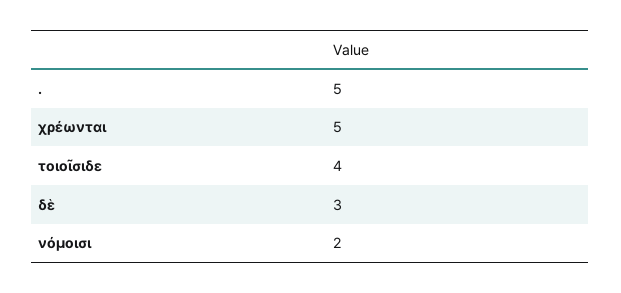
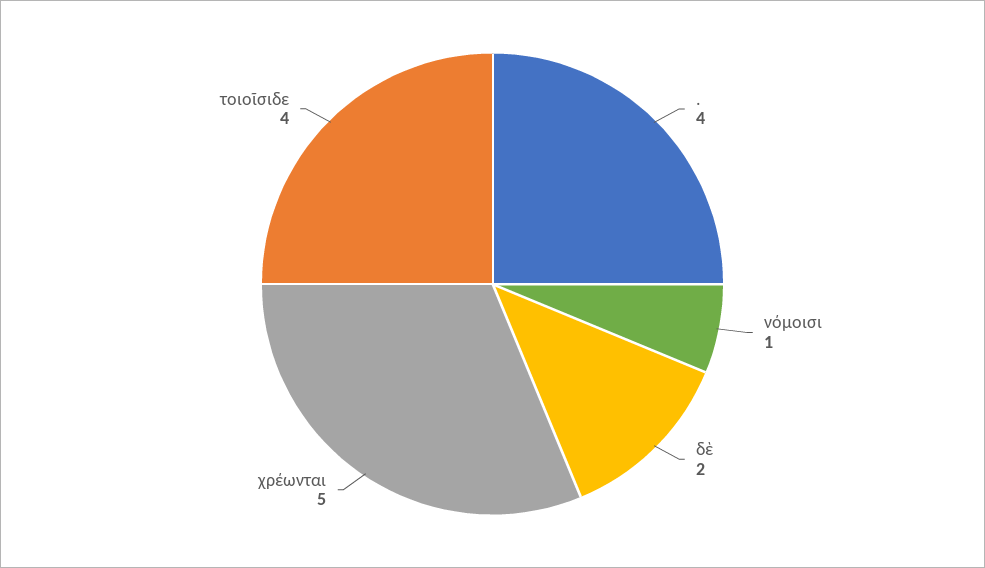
.: 5 -> 4
δὲ: 3 -> 2
νόμοισι: 2 -> 1

